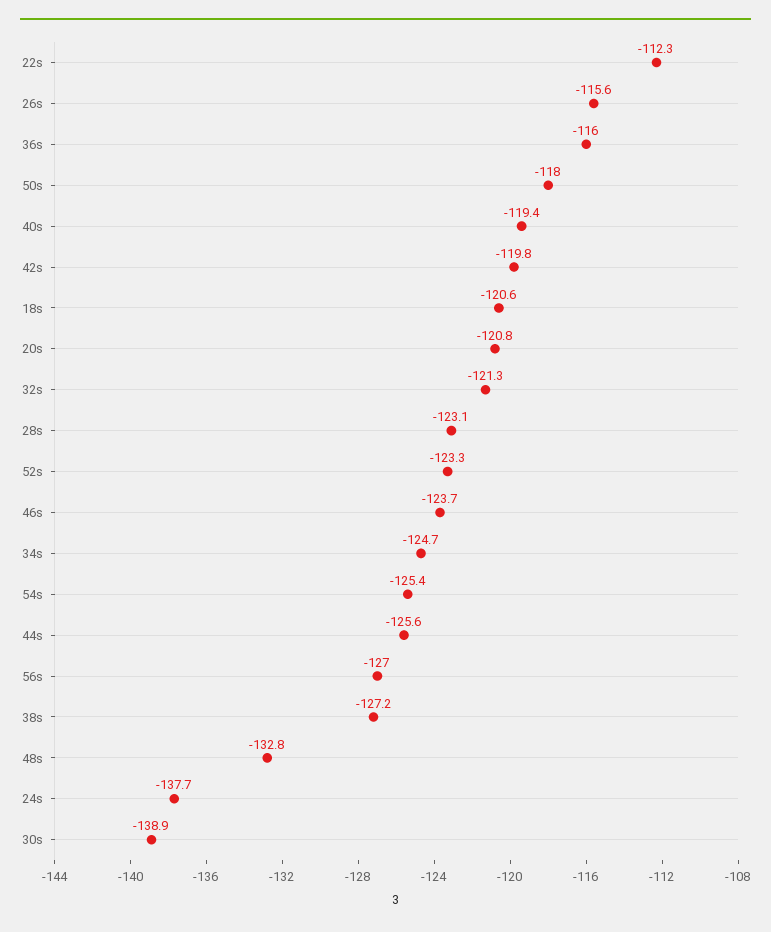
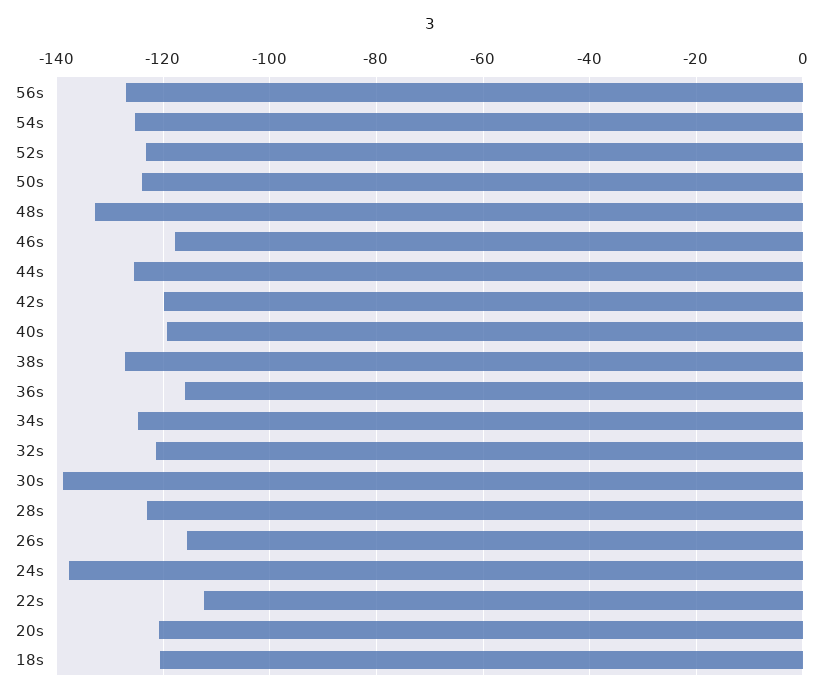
50s: -118 -> -124
46s: -123.7 -> -118

